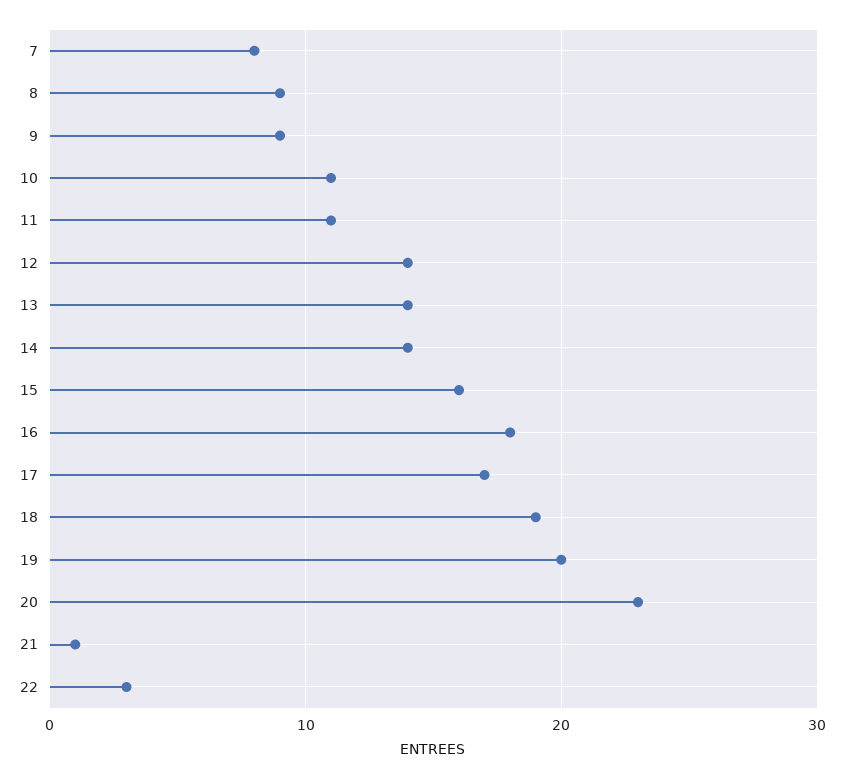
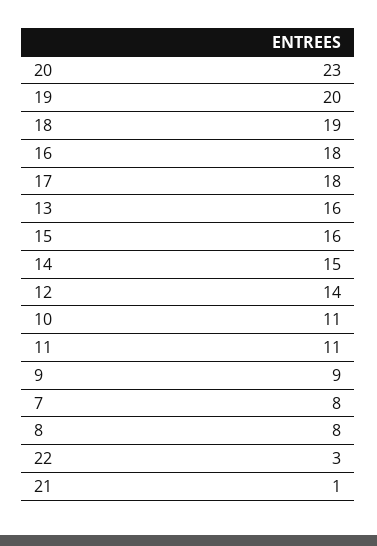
8: 9 -> 8
13: 14 -> 16
14: 14 -> 15
17: 17 -> 18

